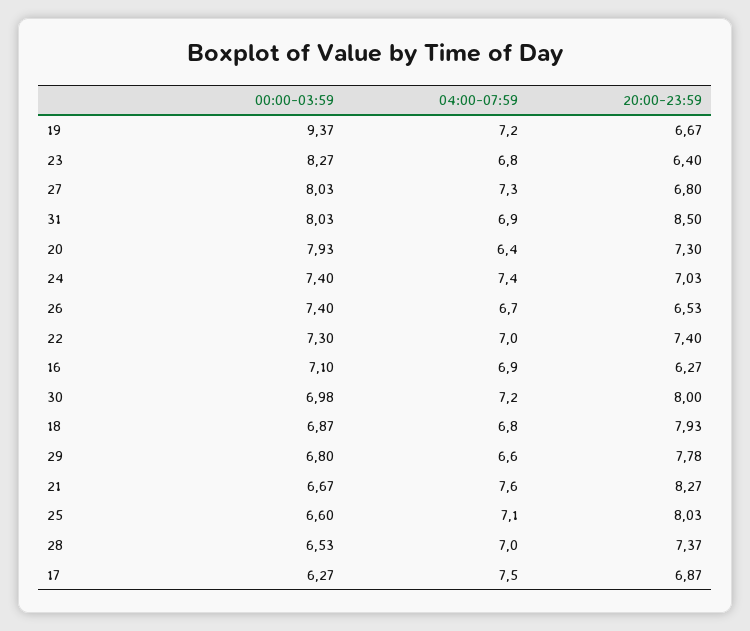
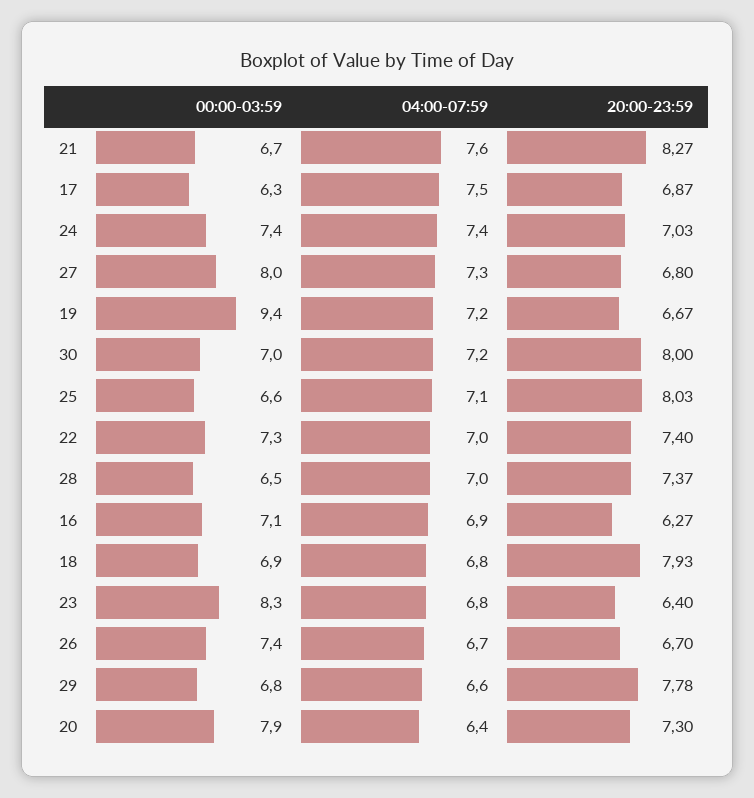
00:00-03:59, 31: 8.03 -> none
04:00-07:59, 31: 6.9 -> none
20:00-23:59, 31: 8.5 -> none
20:00-23:59, 26: 6.53 -> 6.7

